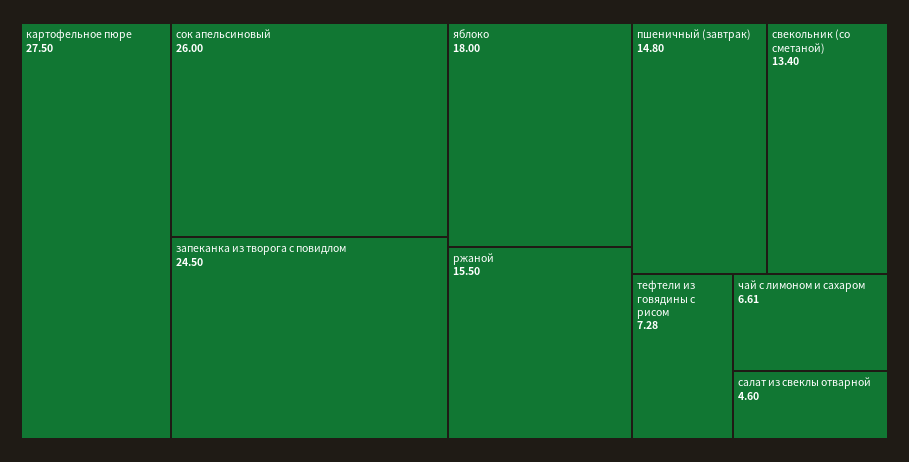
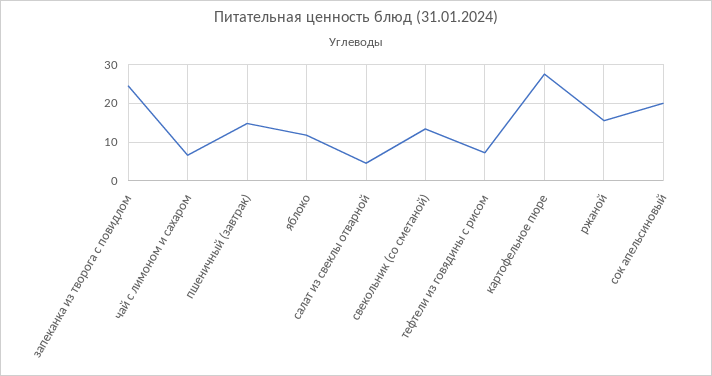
сок апельсиновый: 26 -> 20
яблоко: 18 -> 12

